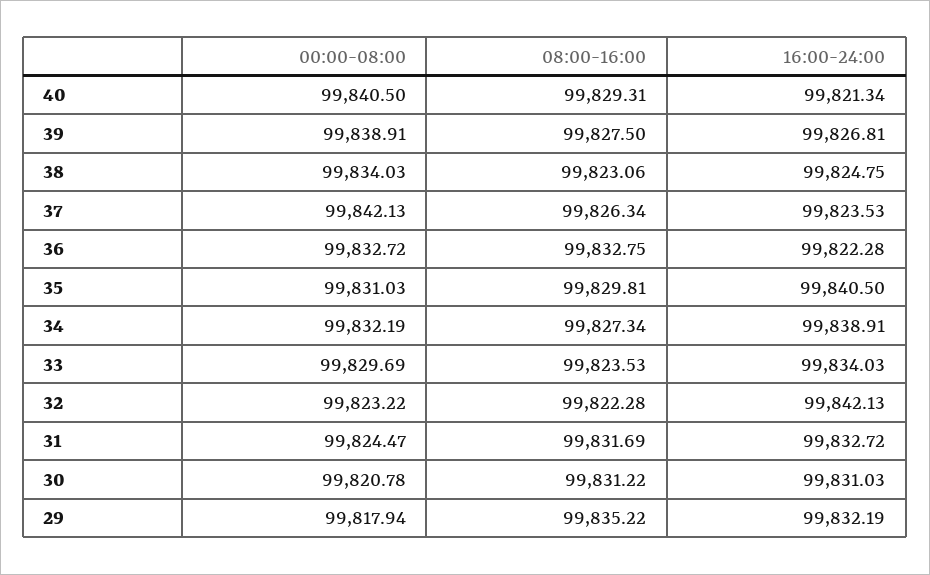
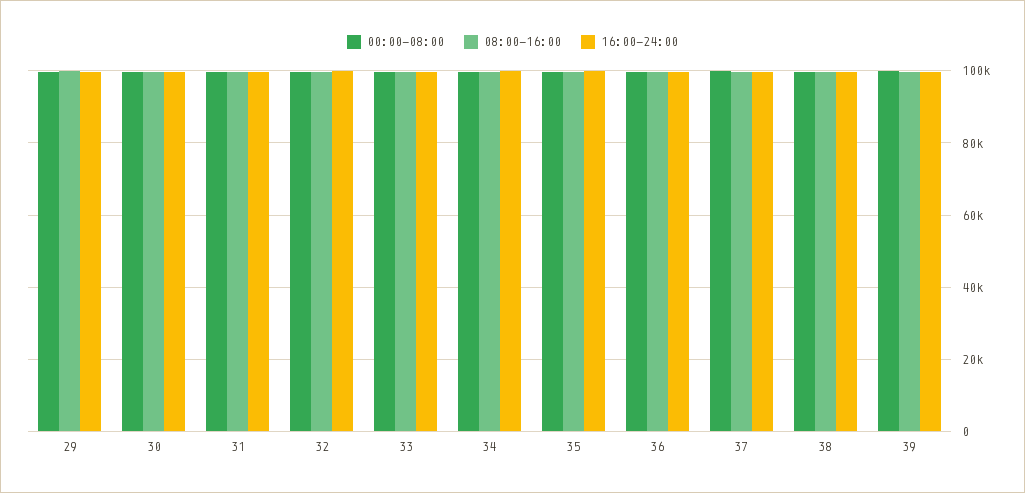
00:00-08:00, 40: 99840.5 -> none
08:00-16:00, 40: 99829.31 -> none
16:00-24:00, 40: 99821.34 -> none

